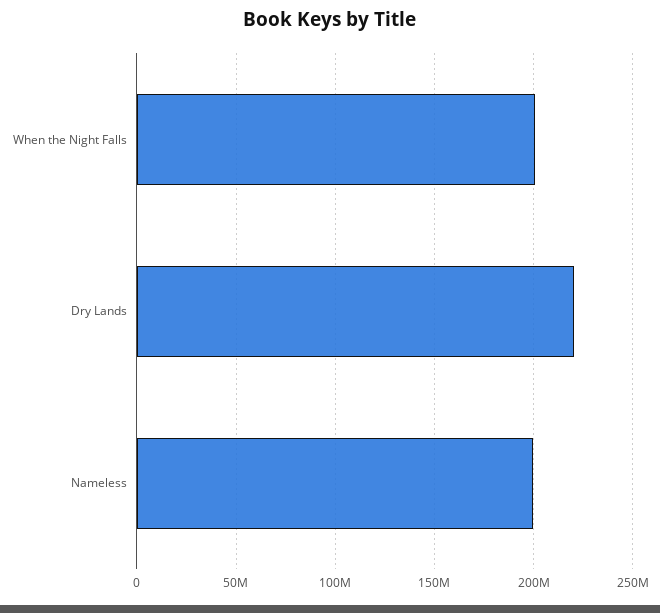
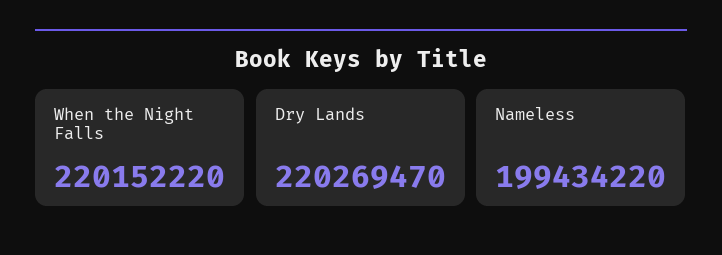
When the Night Falls: 200000000 -> 220152220

